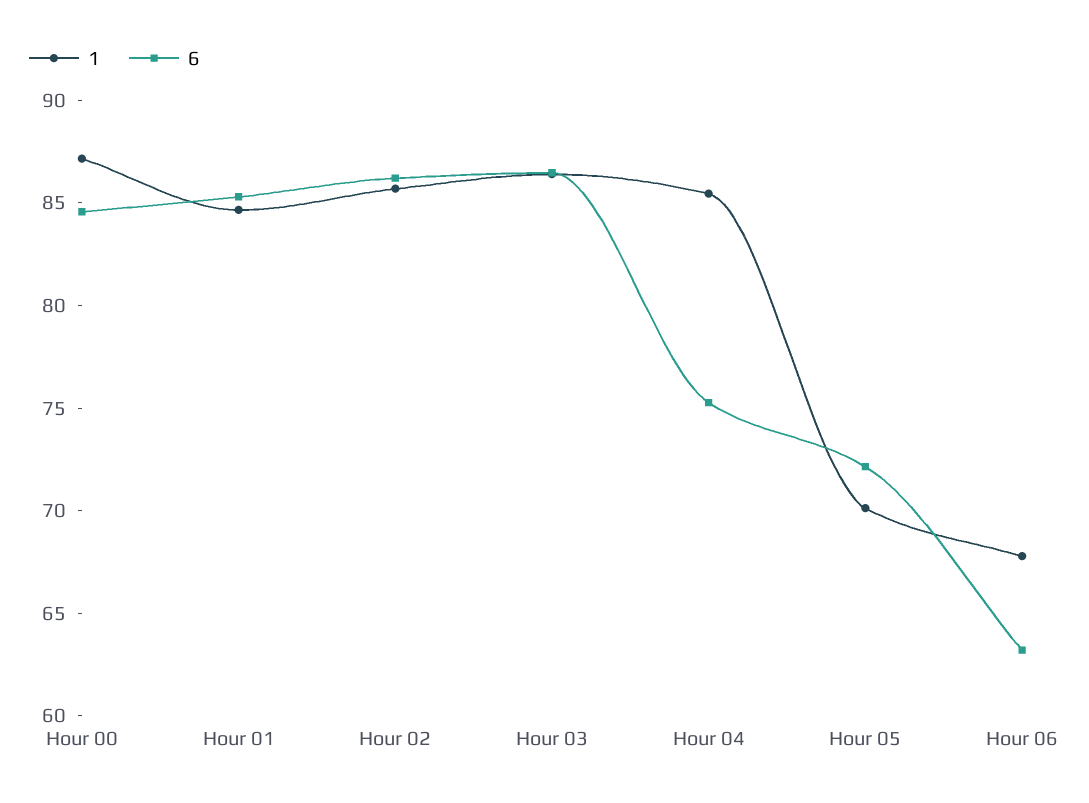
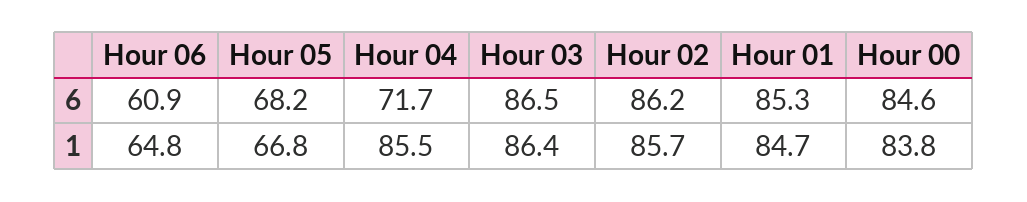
1, Hour 00: 87 -> 83.8
6, Hour 04: 75 -> 71.7
1, Hour 05: 70 -> 66.8
6, Hour 05: 72 -> 68.2
1, Hour 06: 68 -> 64.8
6, Hour 06: 63 -> 60.9

